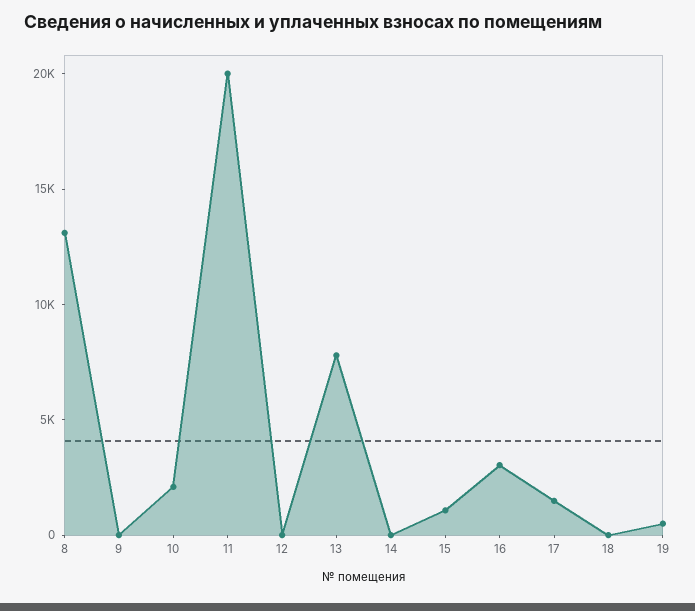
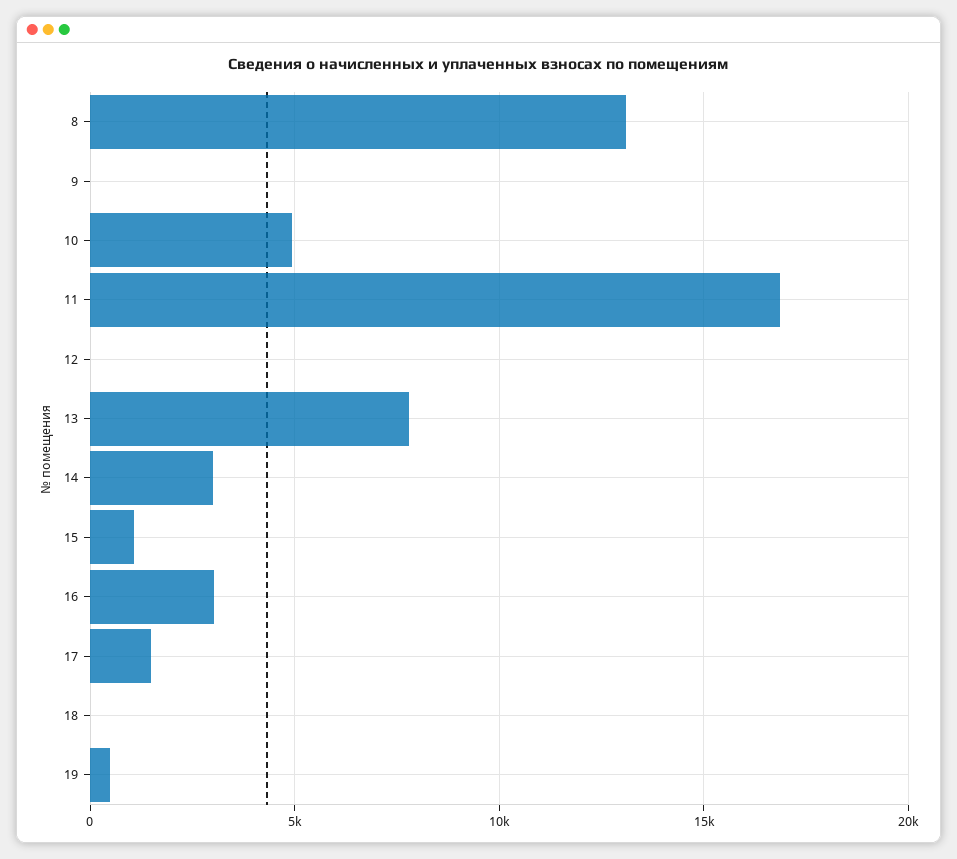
10: 2000 -> 5000
11: 20000 -> 17000
14: 0 -> 3000

